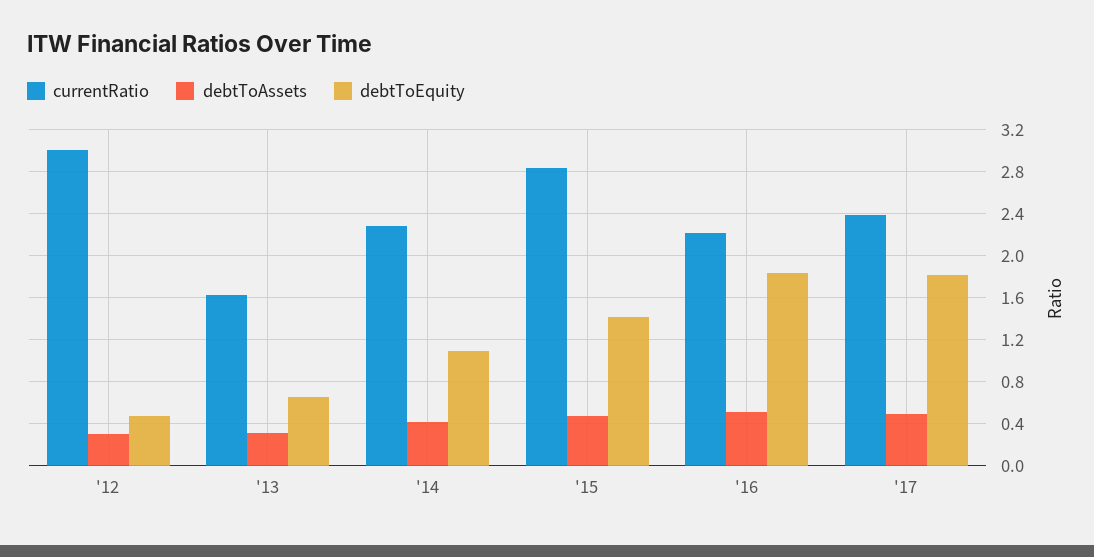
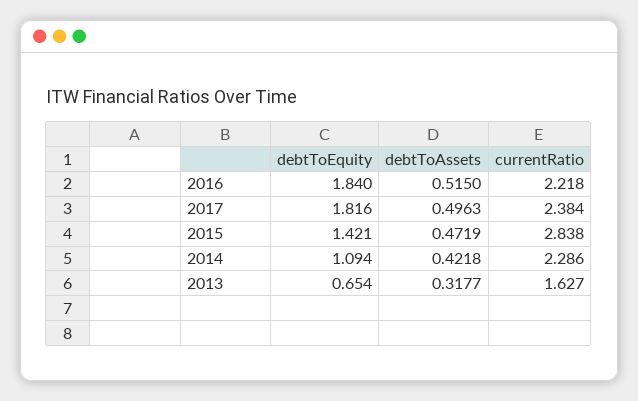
currentRatio, '12: 3 -> none
debtToAssets, '12: 0.3 -> none
debtToEquity, '12: 0.5 -> none

